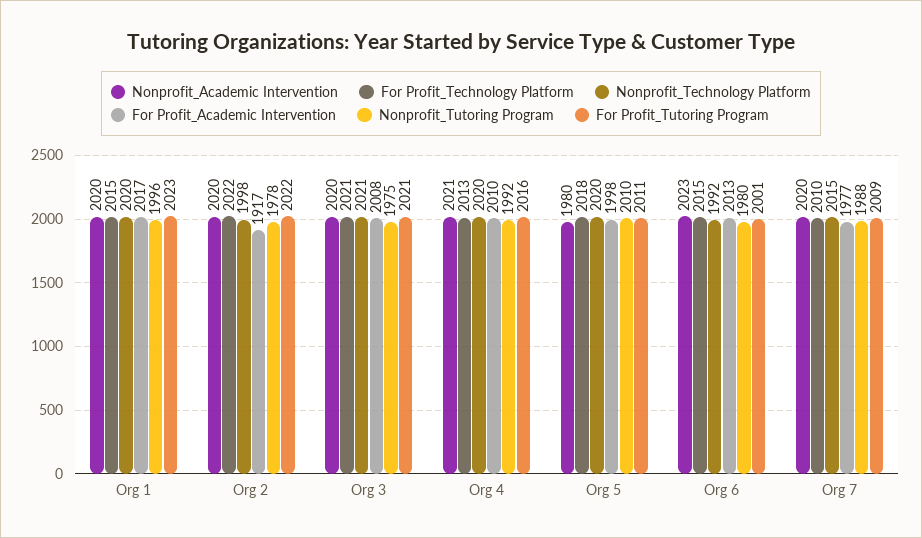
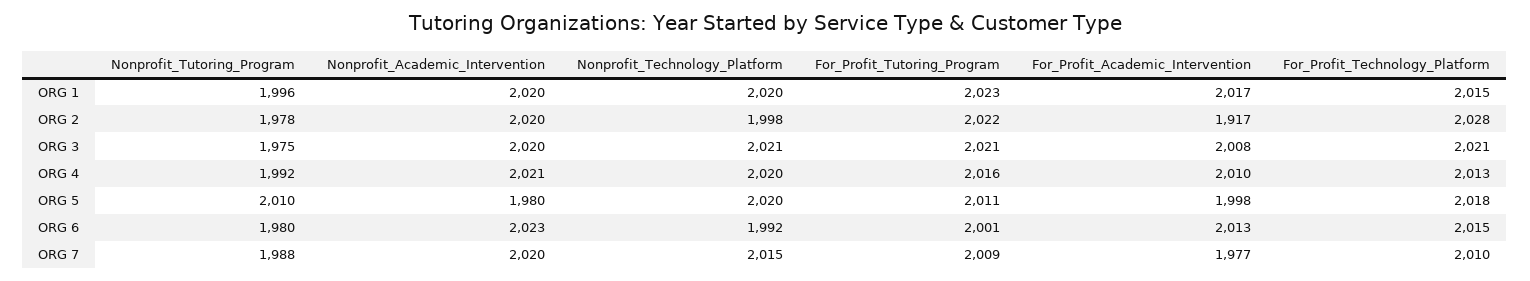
For Profit_Technology Platform, Org 2: 2022 -> 2028

